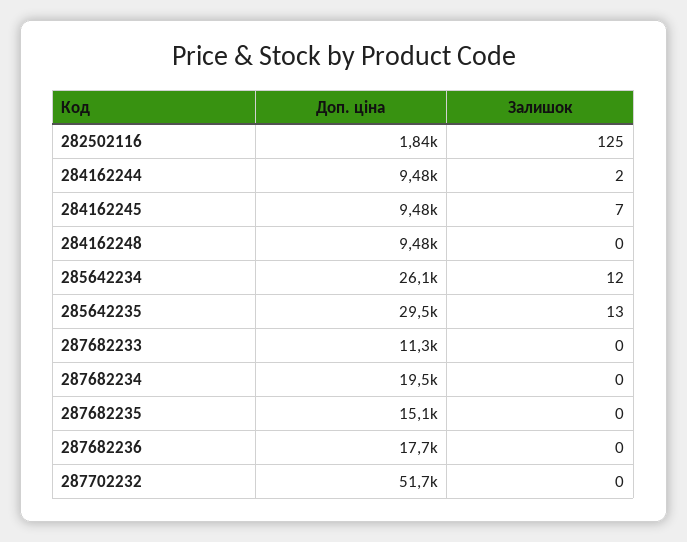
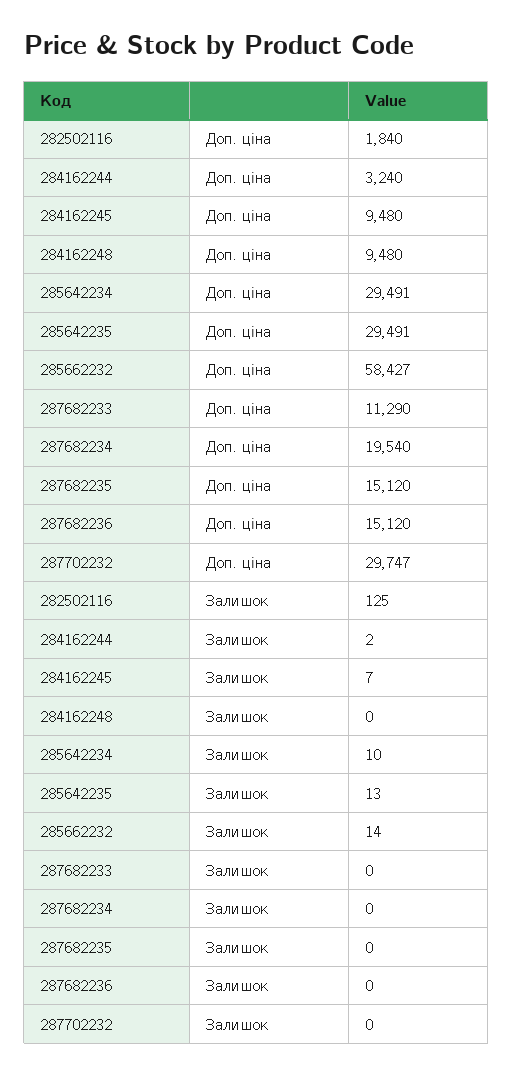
Доп. ціна, 284162244: 9480 -> 3240
Доп. ціна, 285642234: 26100 -> 29491
Залишок, 285642234: 12 -> 10
Доп. ціна, 287682236: 17700 -> 15120
Доп. ціна, 287702232: 51700 -> 29747
Доп. ціна, 285662232: none -> 58427
Залишок, 285662232: none -> 14

